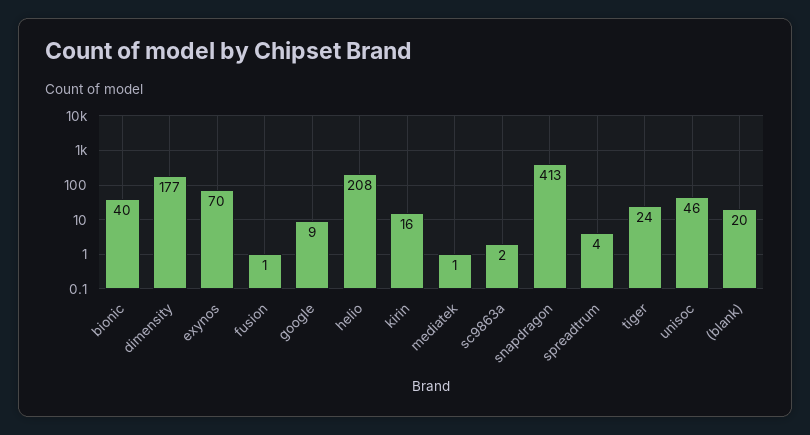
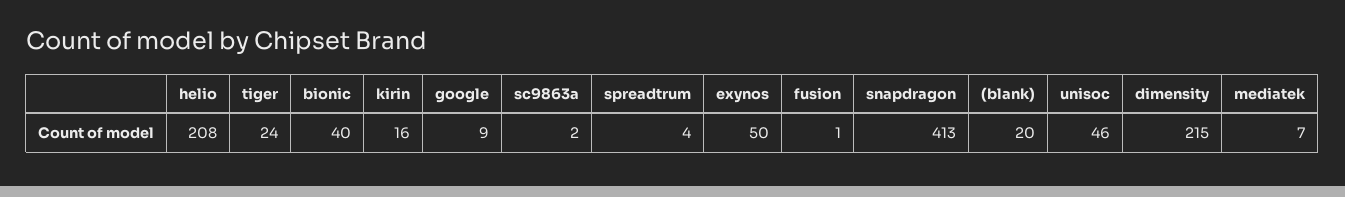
dimensity: 177 -> 215
exynos: 70 -> 50
mediatek: 1 -> 7

